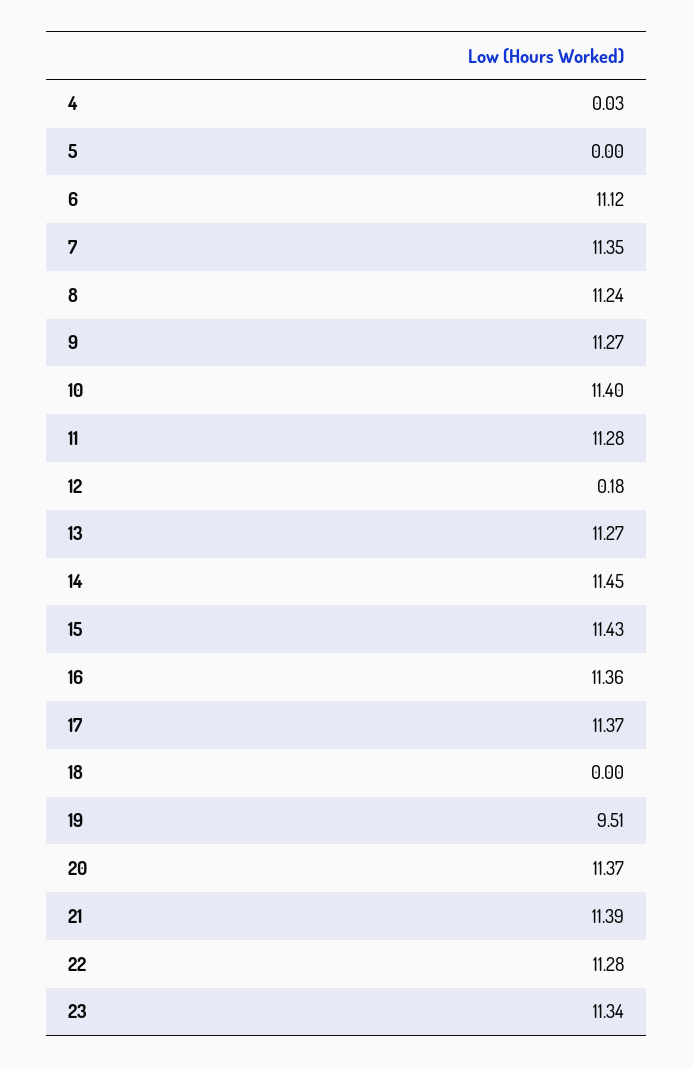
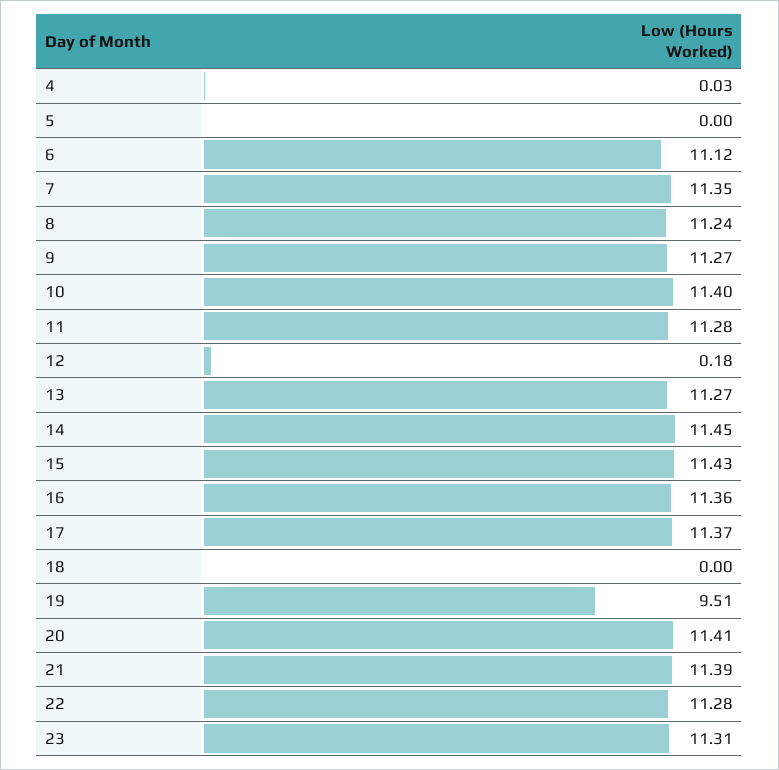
20: 11.37 -> 11.41
23: 11.34 -> 11.31

